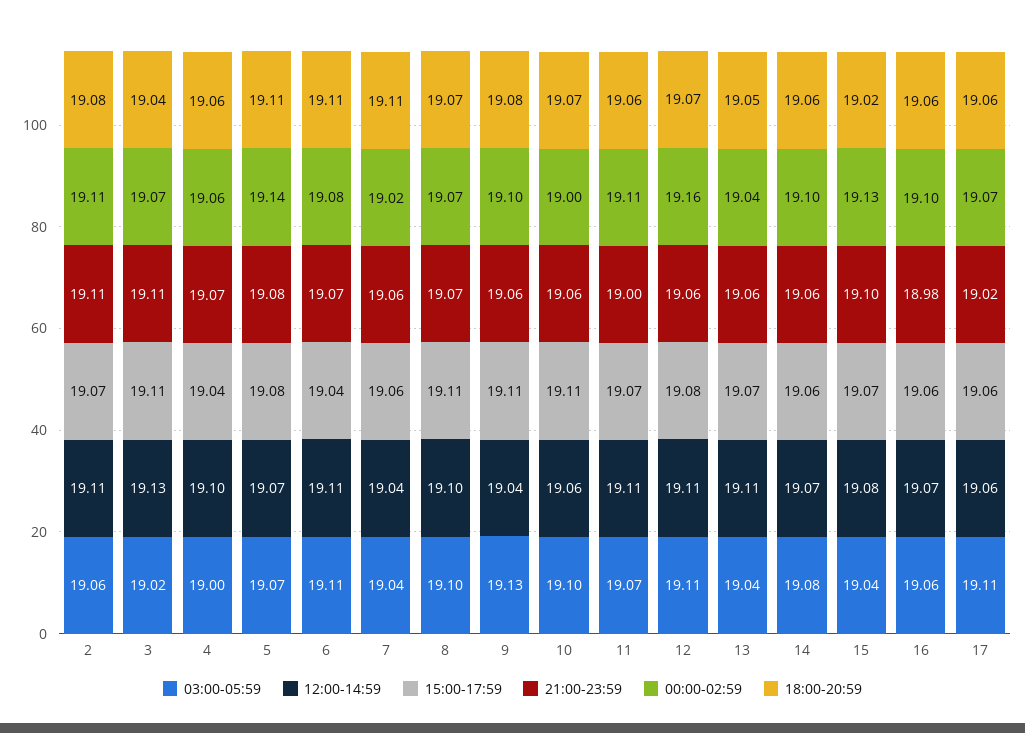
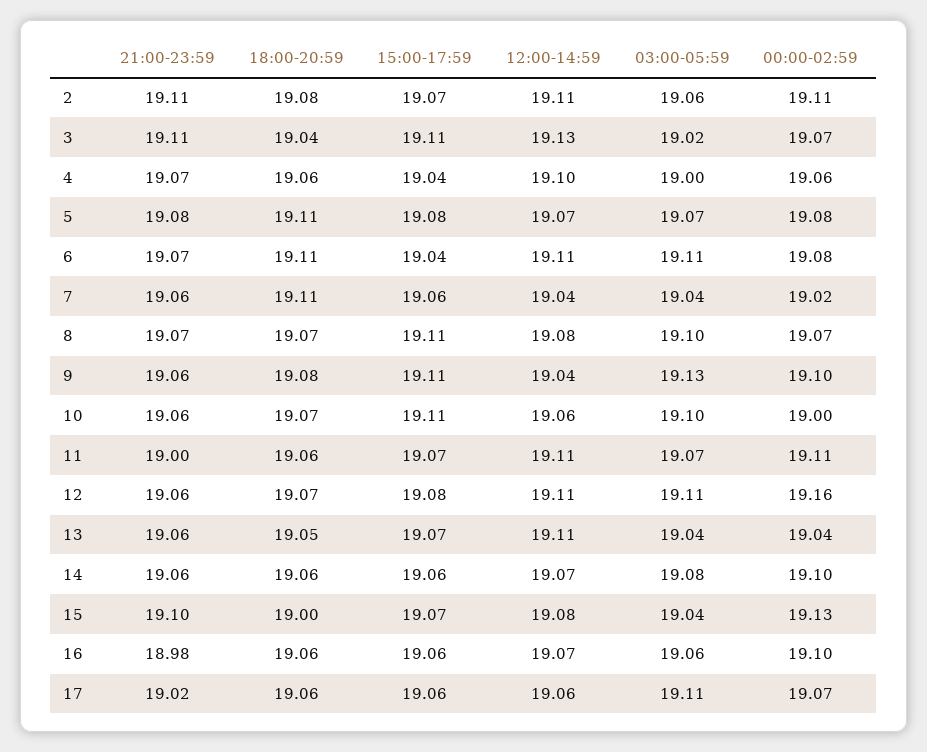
00:00-02:59, 5: 19.14 -> 19.08
12:00-14:59, 8: 19.1 -> 19.08
18:00-20:59, 15: 19.02 -> 19

